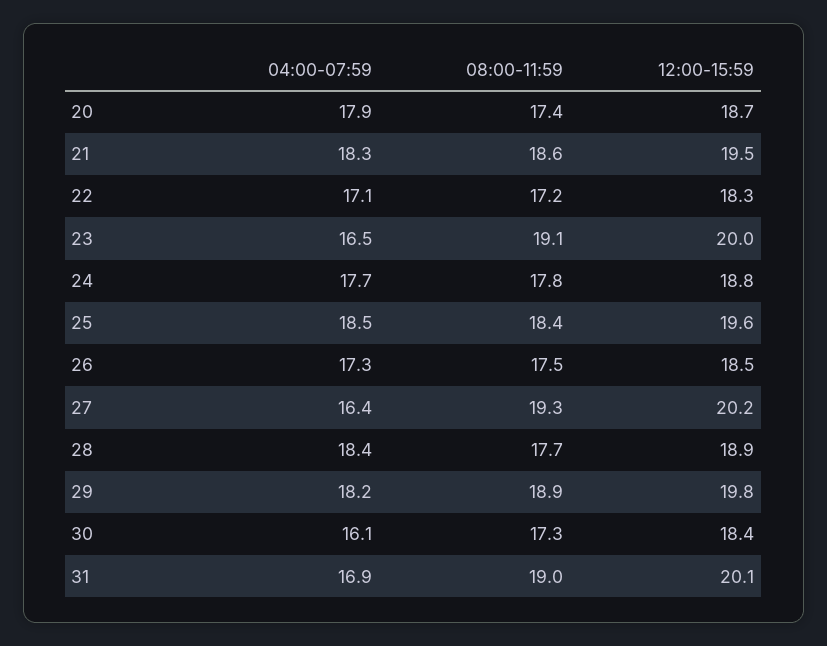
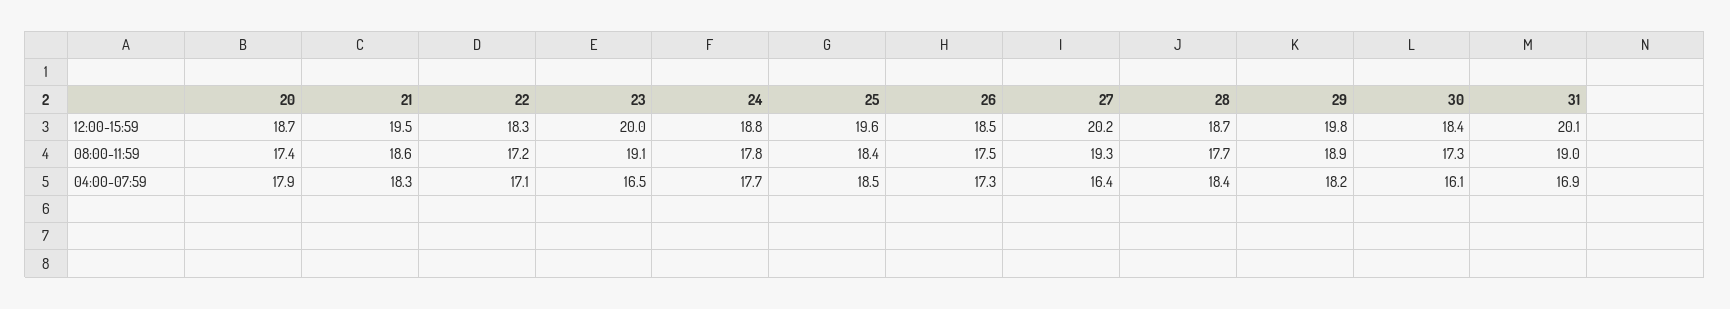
12:00-15:59, 28: 18.9 -> 18.7

